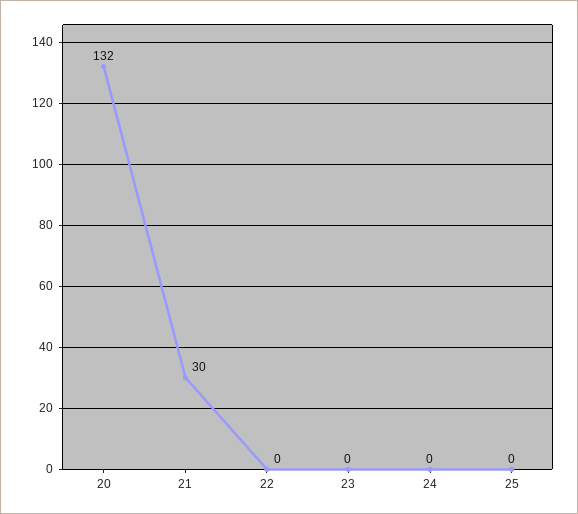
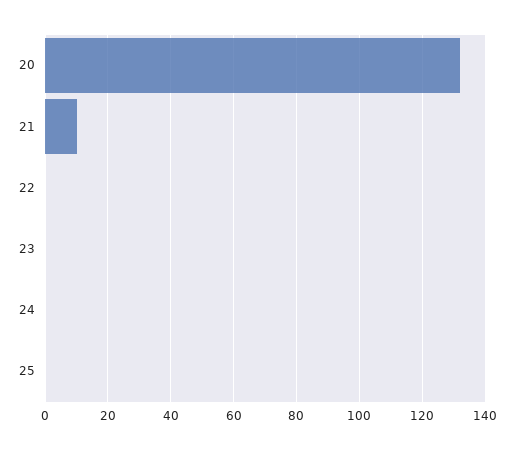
21: 30 -> 10

